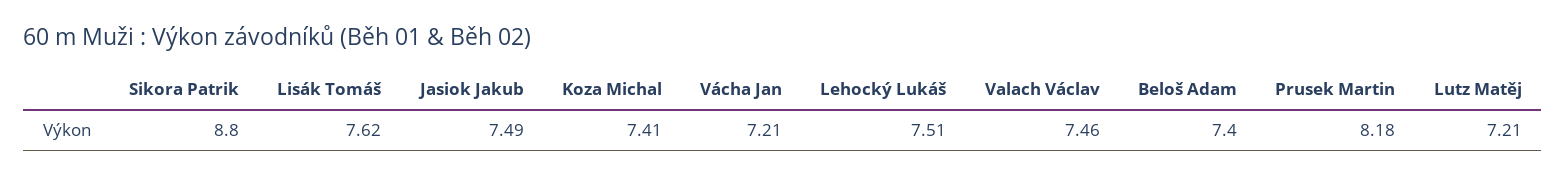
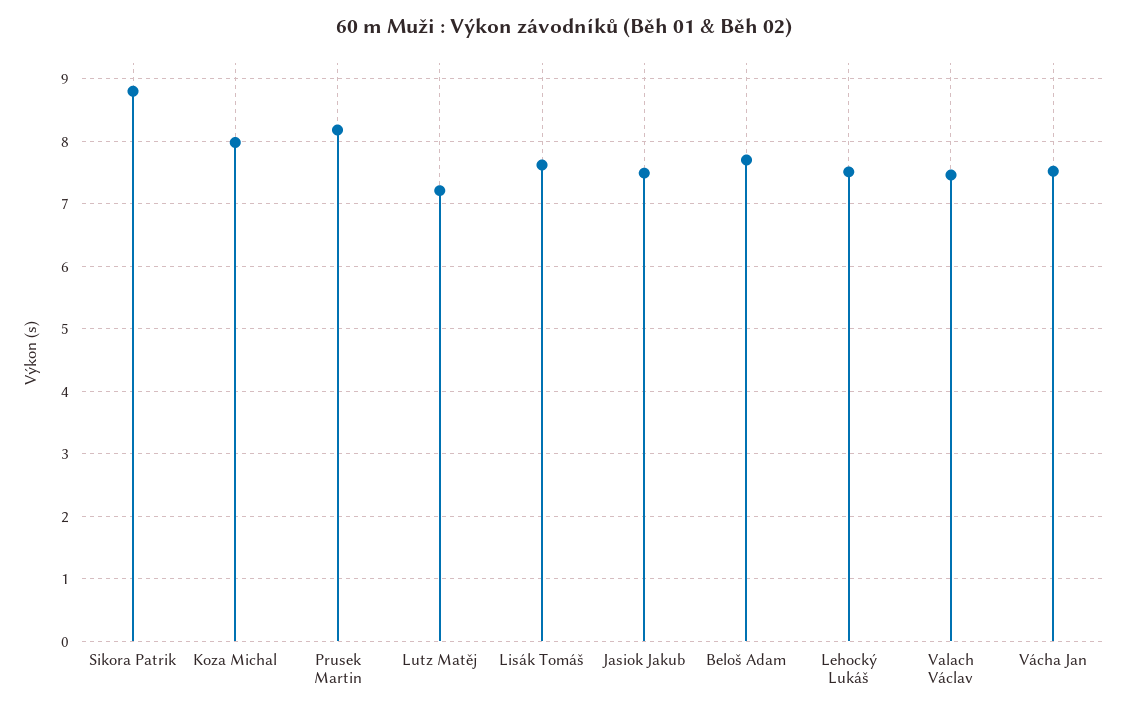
Koza Michal: 7.41 -> 8
Vácha Jan: 7.21 -> 7.5
Beloš Adam: 7.4 -> 7.7

